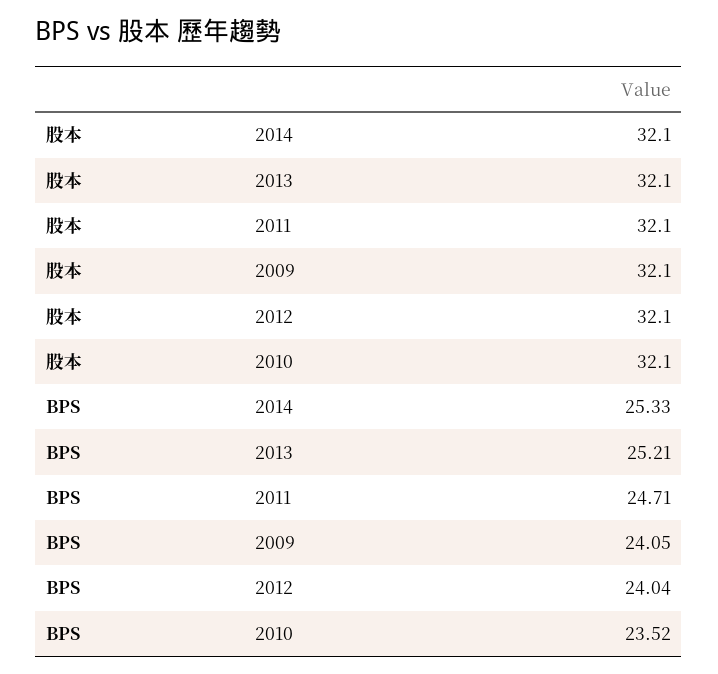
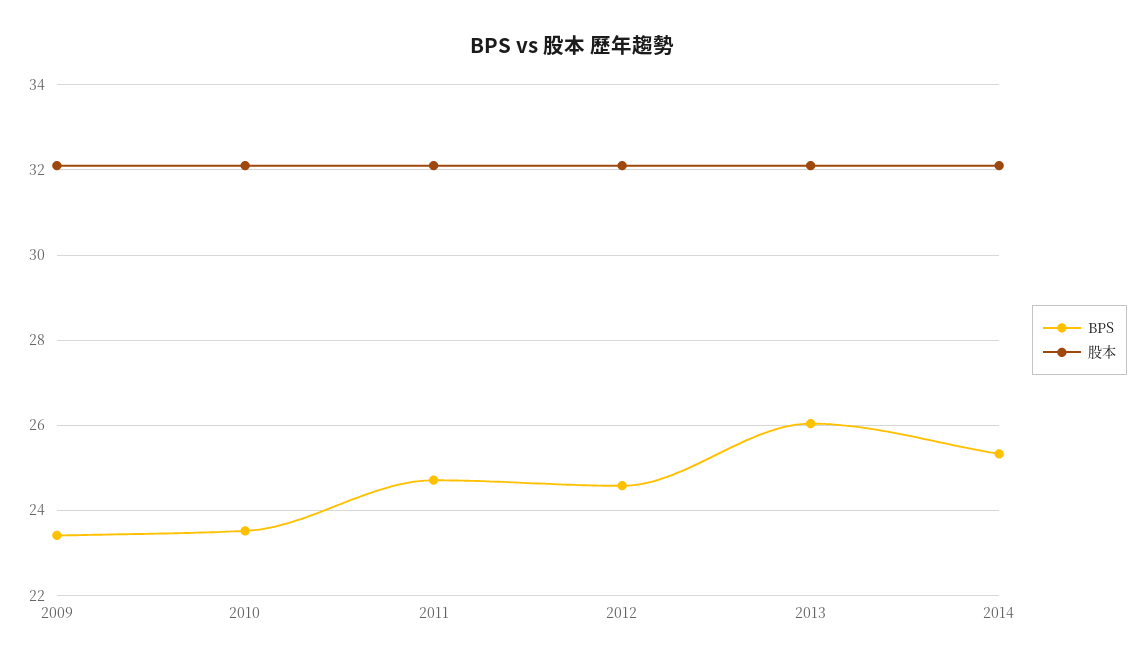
BPS, 2013: 25.21 -> 26
BPS, 2009: 24.05 -> 23.4
BPS, 2012: 24.04 -> 24.6

